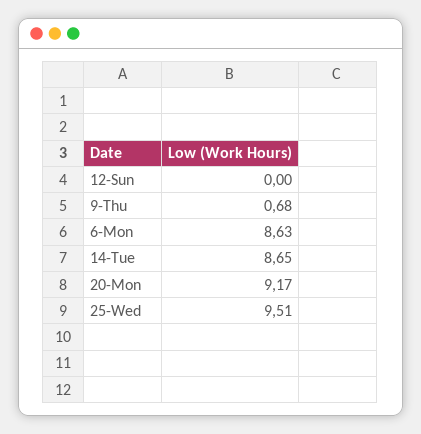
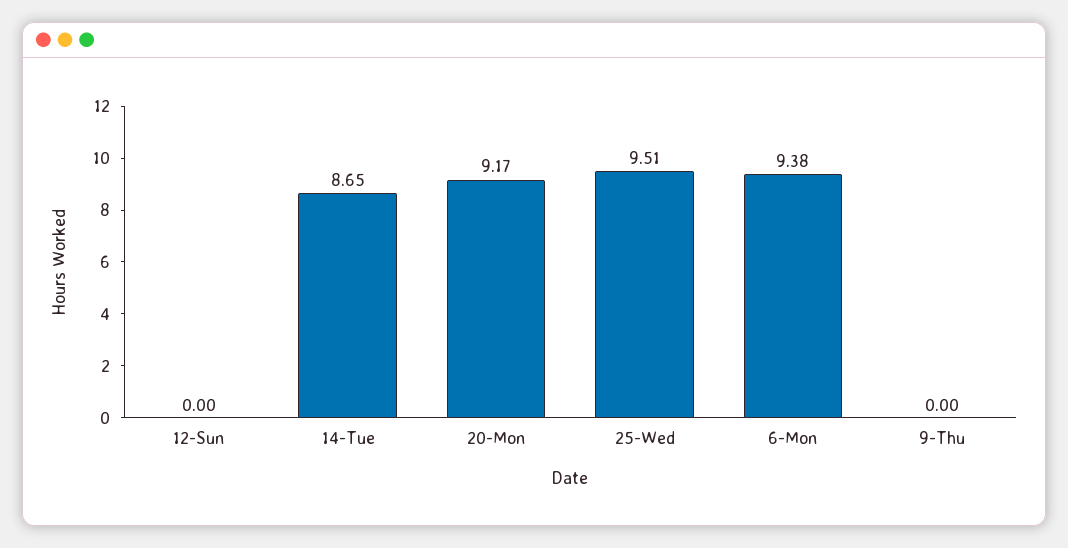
9-Thu: 0.68 -> 0
6-Mon: 8.63 -> 9.38

